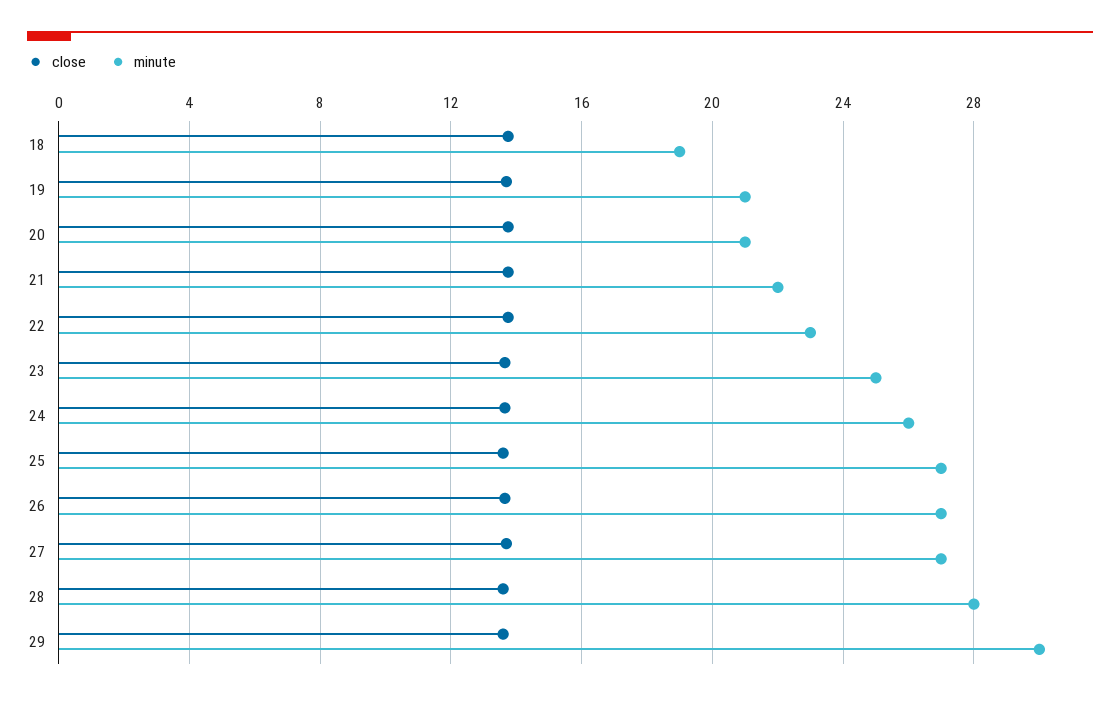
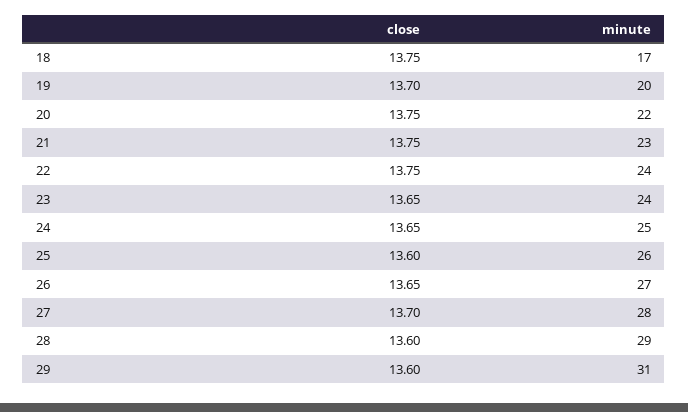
minute, 18: 19 -> 17
minute, 19: 21 -> 20
minute, 20: 21 -> 22
minute, 21: 22 -> 23
minute, 22: 23 -> 24
minute, 23: 25 -> 24
minute, 24: 26 -> 25
minute, 25: 27 -> 26
minute, 27: 27 -> 28
minute, 28: 28 -> 29
minute, 29: 30 -> 31

